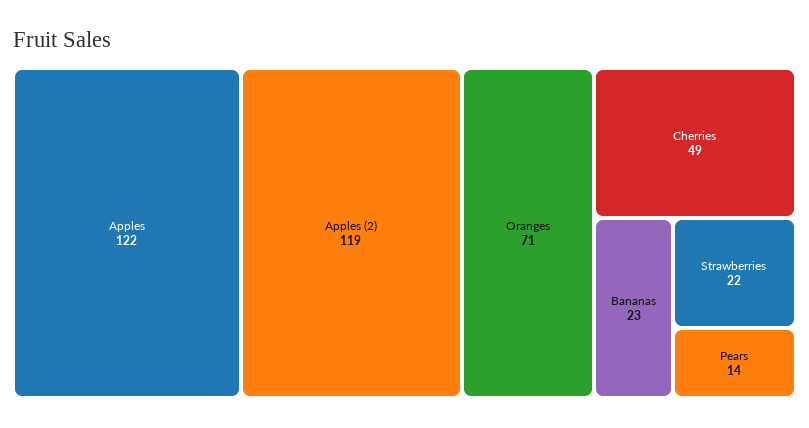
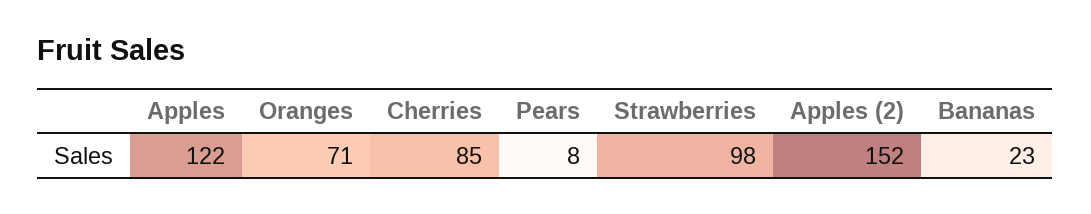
Apples (2): 119 -> 152
Cherries: 49 -> 85
Strawberries: 22 -> 98
Pears: 14 -> 8

